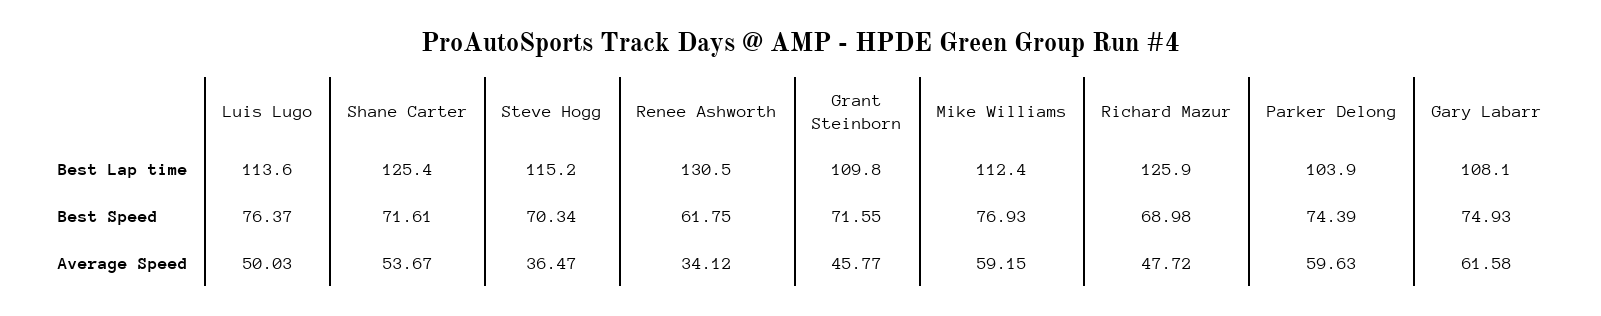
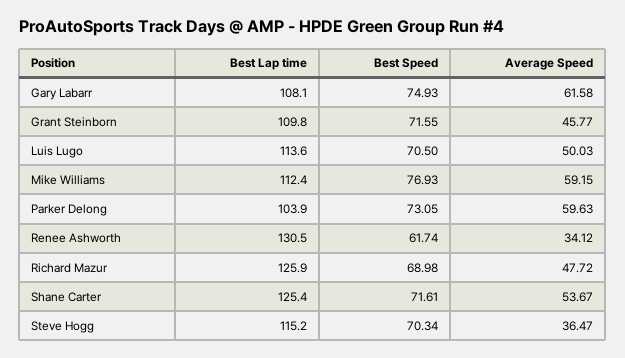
Luis Lugo, Best Speed: 76.37 -> 70.5
Renee Ashworth, Best Speed: 61.75 -> 61.74
Parker Delong, Best Speed: 74.39 -> 73.05

